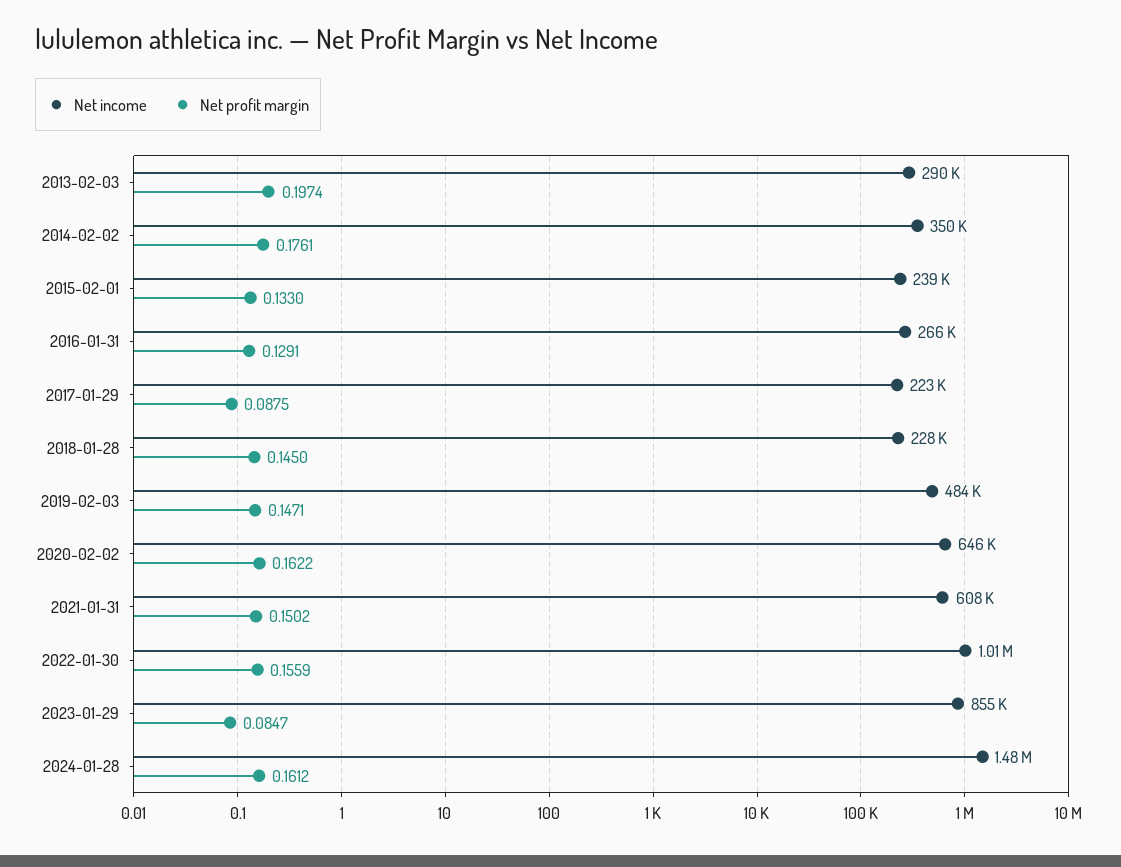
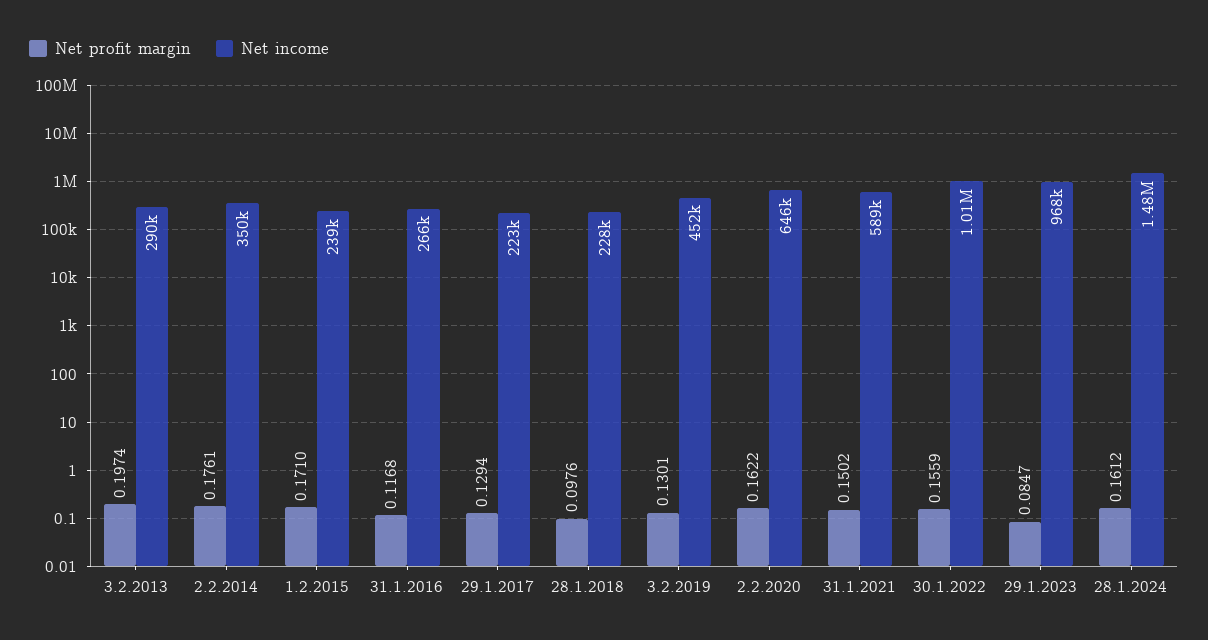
Net profit margin, 2015-02-01: 0.133 -> 0.171
Net profit margin, 2016-01-31: 0.1291 -> 0.1168
Net profit margin, 2017-01-29: 0.0875 -> 0.1294
Net profit margin, 2018-01-28: 0.145 -> 0.0976
Net income, 2019-02-03: 484000 -> 452000
Net profit margin, 2019-02-03: 0.1471 -> 0.1301
Net income, 2021-01-31: 608000 -> 589000
Net income, 2023-01-29: 855000 -> 968000

